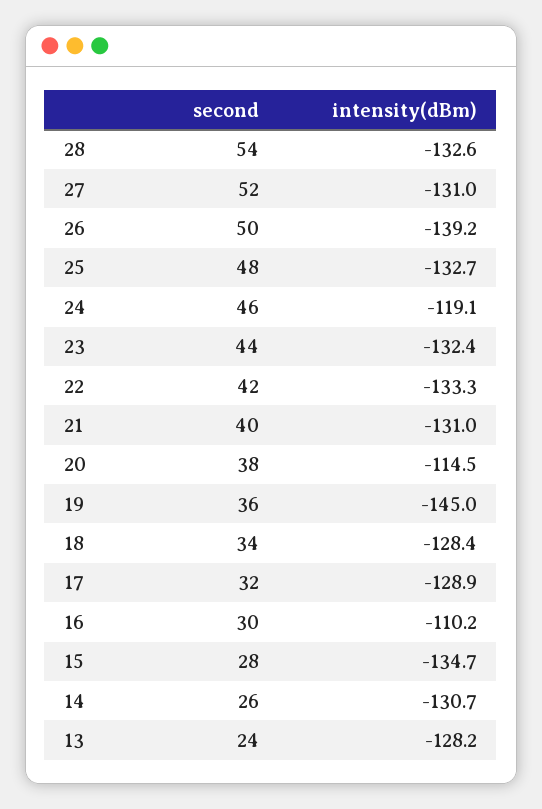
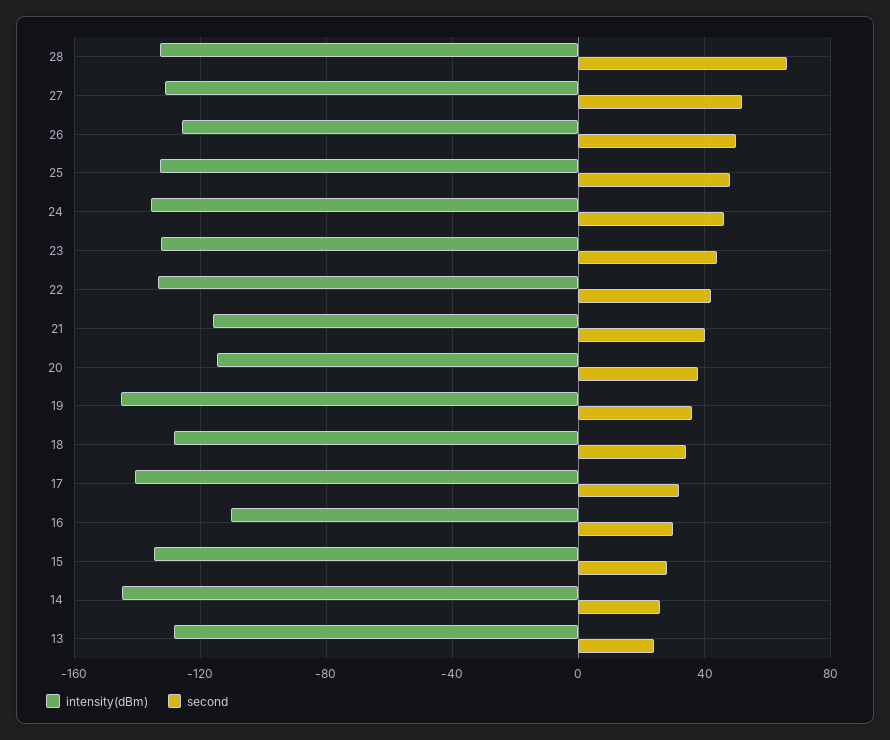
second, 28: 54 -> 65
intensity(dBm), 26: -139.2 -> -125
intensity(dBm), 24: -119.1 -> -135
intensity(dBm), 21: -131 -> -115
intensity(dBm), 17: -128.9 -> -140
intensity(dBm), 14: -130.7 -> -145

